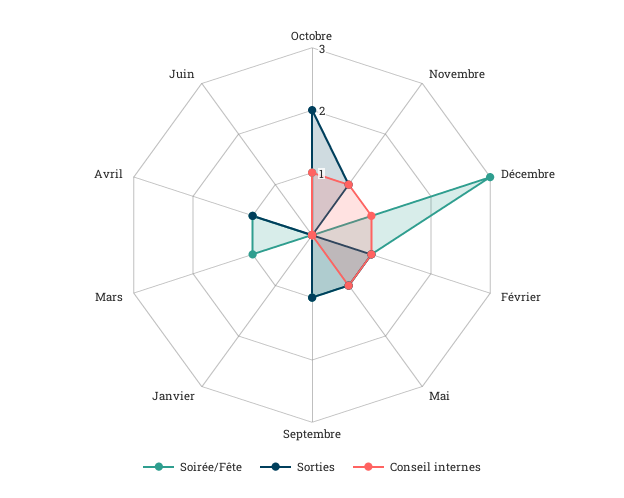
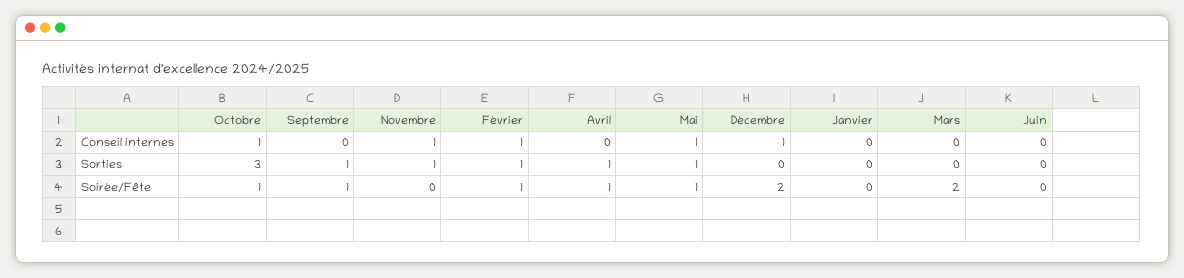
Sorties, Octobre: 2 -> 3
Soirée/Fête, Décembre: 3 -> 2
Soirée/Fête, Mars: 1 -> 2

